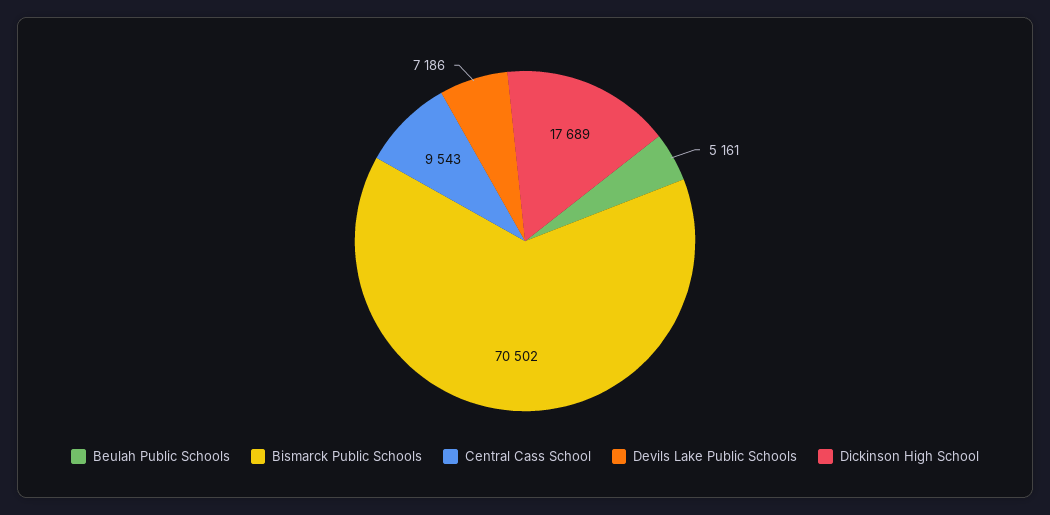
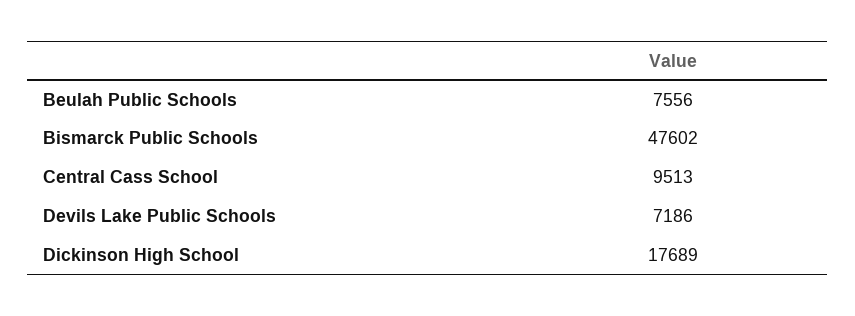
Beulah Public Schools: 5161 -> 7556
Bismarck Public Schools: 70502 -> 47602
Central Cass School: 9543 -> 9513

